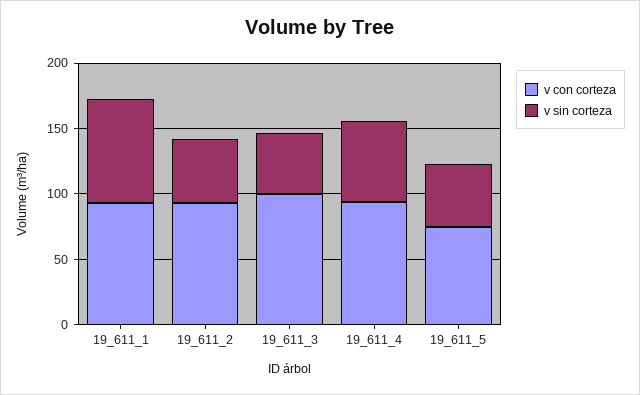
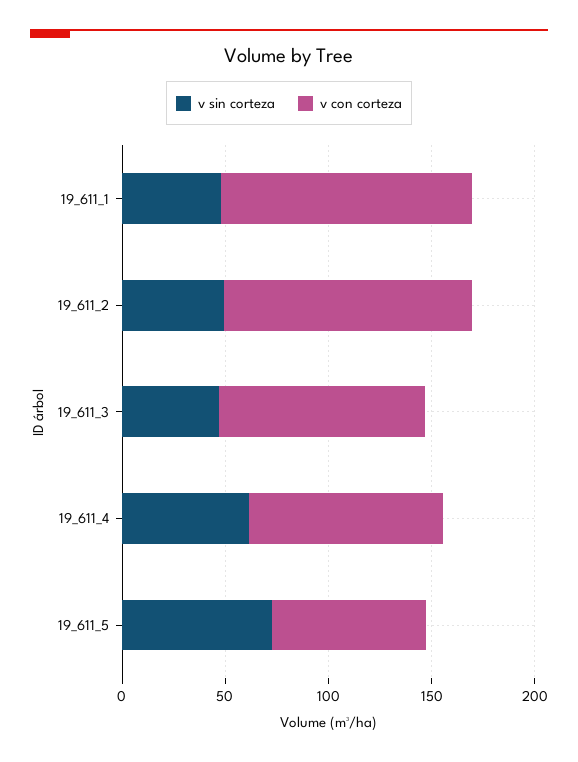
v con corteza, 19_611_1: 90 -> 120
v sin corteza, 19_611_1: 80 -> 50
v con corteza, 19_611_2: 90 -> 120
v sin corteza, 19_611_5: 50 -> 70

